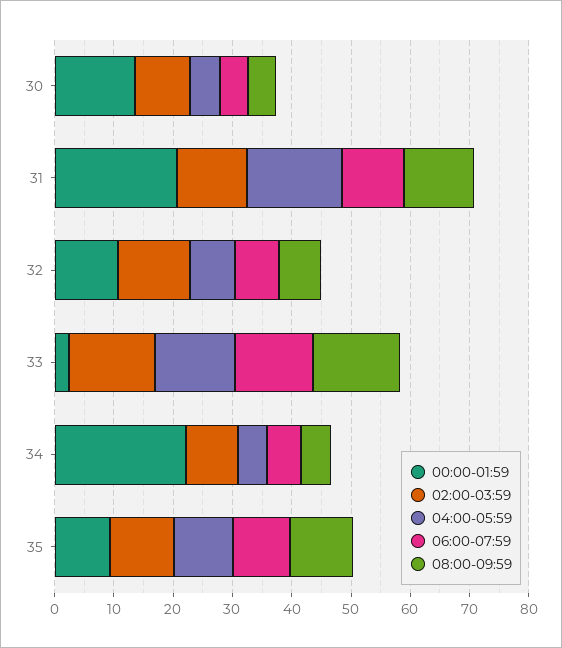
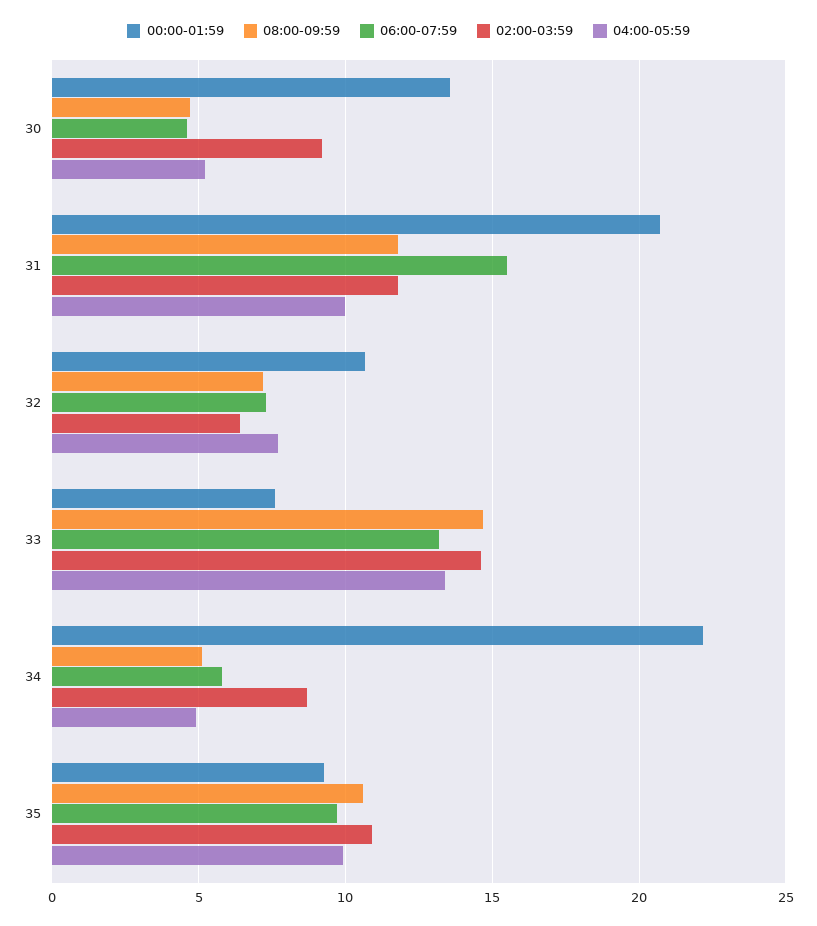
04:00-05:59, 31: 16 -> 10
06:00-07:59, 31: 10 -> 15.5
02:00-03:59, 32: 12 -> 6.5
00:00-01:59, 33: 2 -> 7.5

